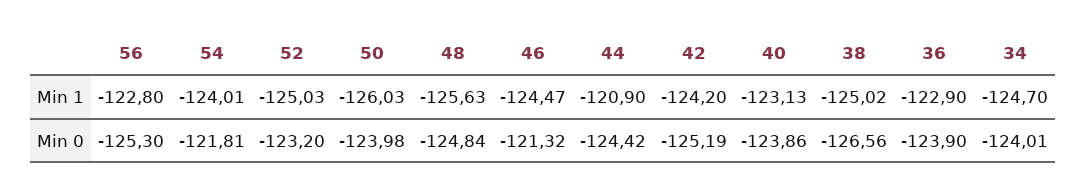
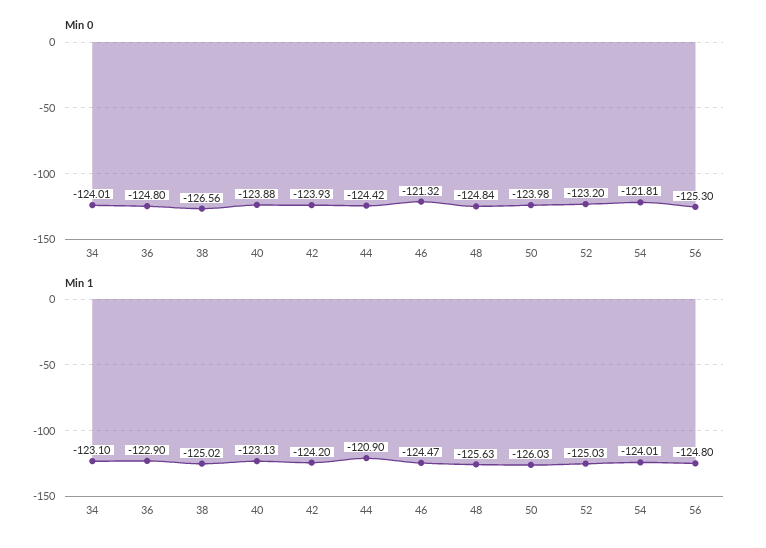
Min 1, 56: -122.8 -> -124.8
Min 1, 34: -124.7 -> -123.1
Min 0, 42: -125.19 -> -123.93
Min 0, 40: -123.86 -> -123.88
Min 0, 36: -123.9 -> -124.8

